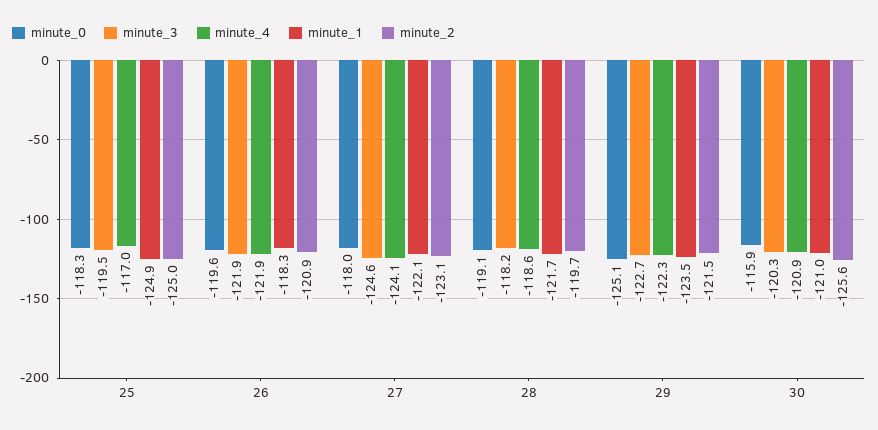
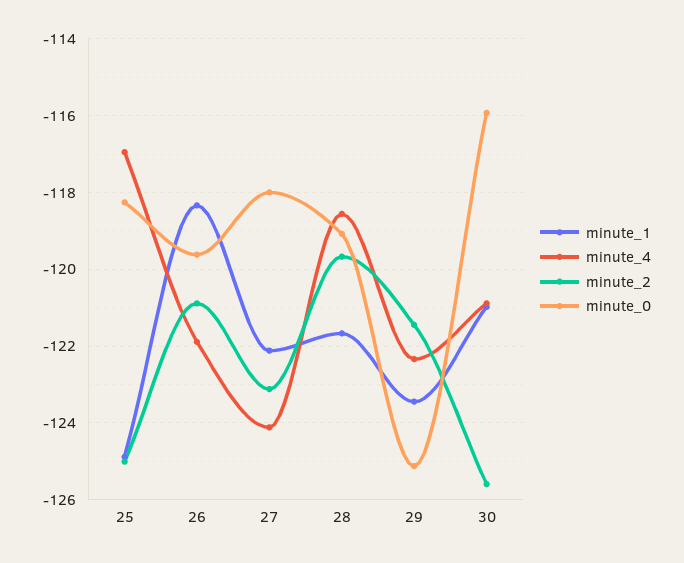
minute_3, 25: -119.5 -> none
minute_3, 26: -121.9 -> none
minute_3, 27: -124.6 -> none
minute_3, 28: -118.2 -> none
minute_3, 29: -122.7 -> none
minute_3, 30: -120.3 -> none

